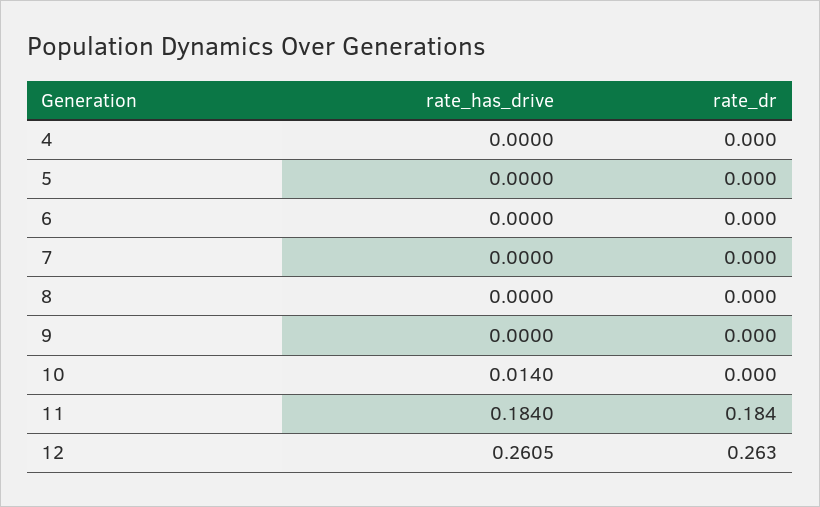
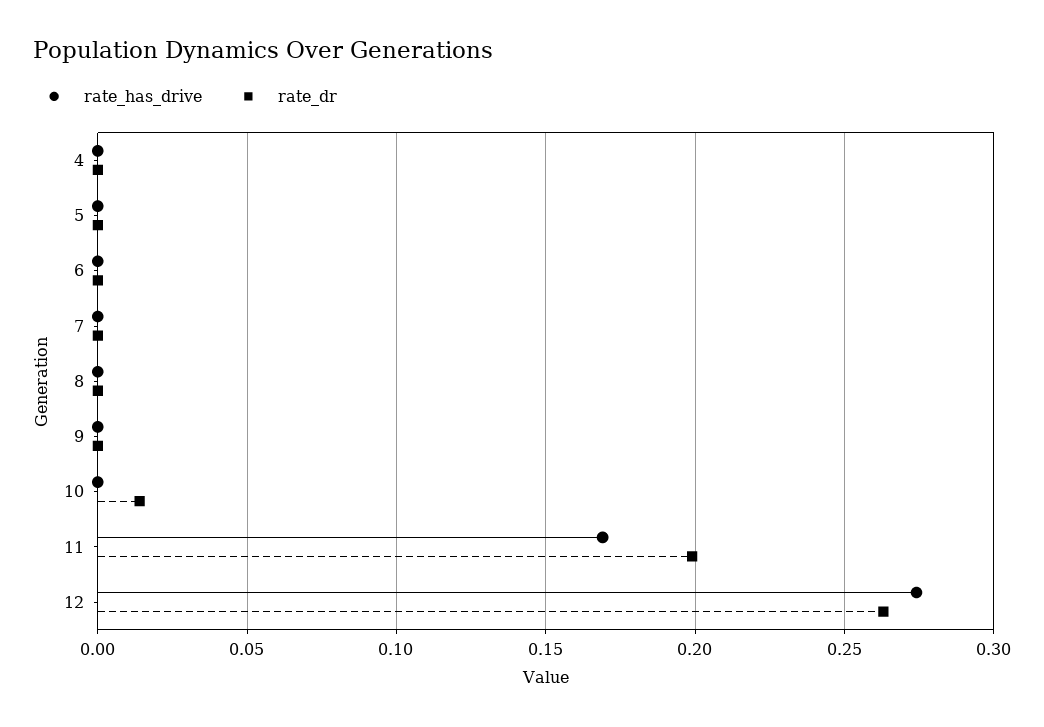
rate_has_drive, 10: 0.014 -> 0
rate_dr, 10: 0 -> 0.015
rate_has_drive, 11: 0.184 -> 0.17
rate_dr, 11: 0.184 -> 0.2
rate_has_drive, 12: 0.2605 -> 0.275

